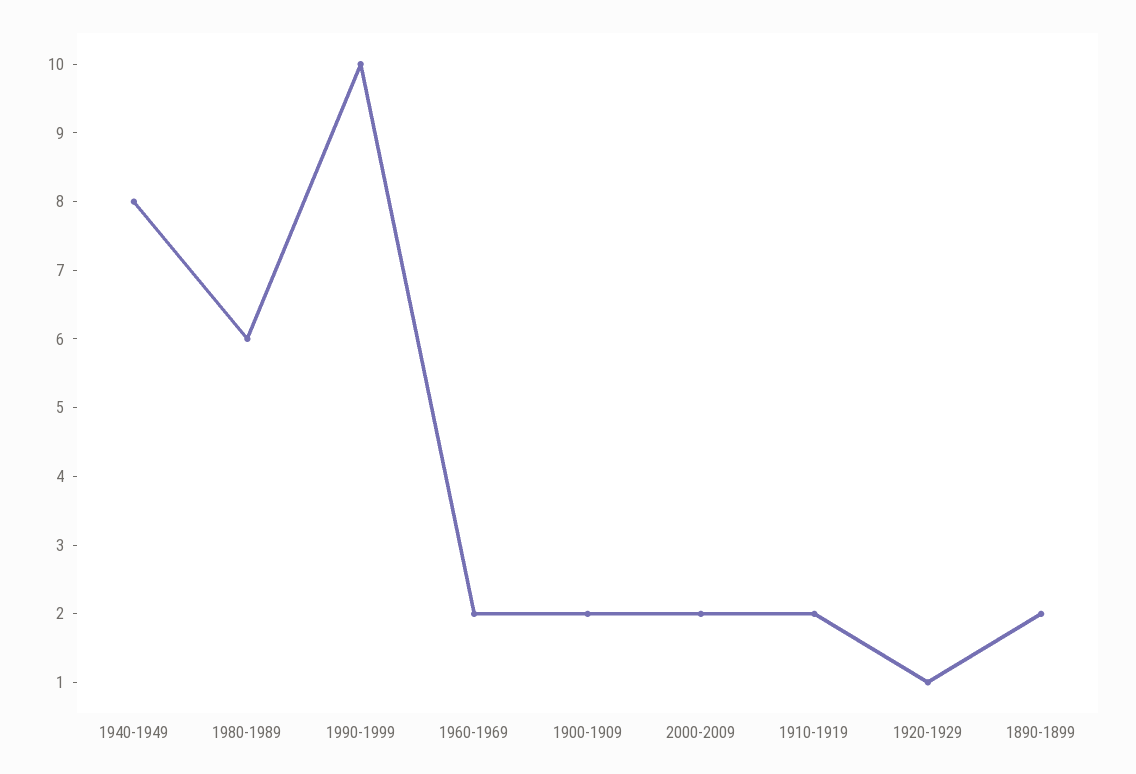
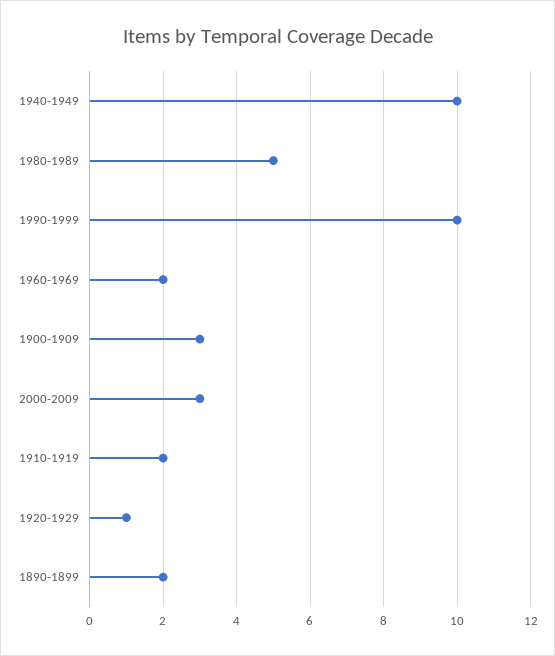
1940-1949: 8 -> 10
1980-1989: 6 -> 5
1900-1909: 2 -> 3
2000-2009: 2 -> 3

